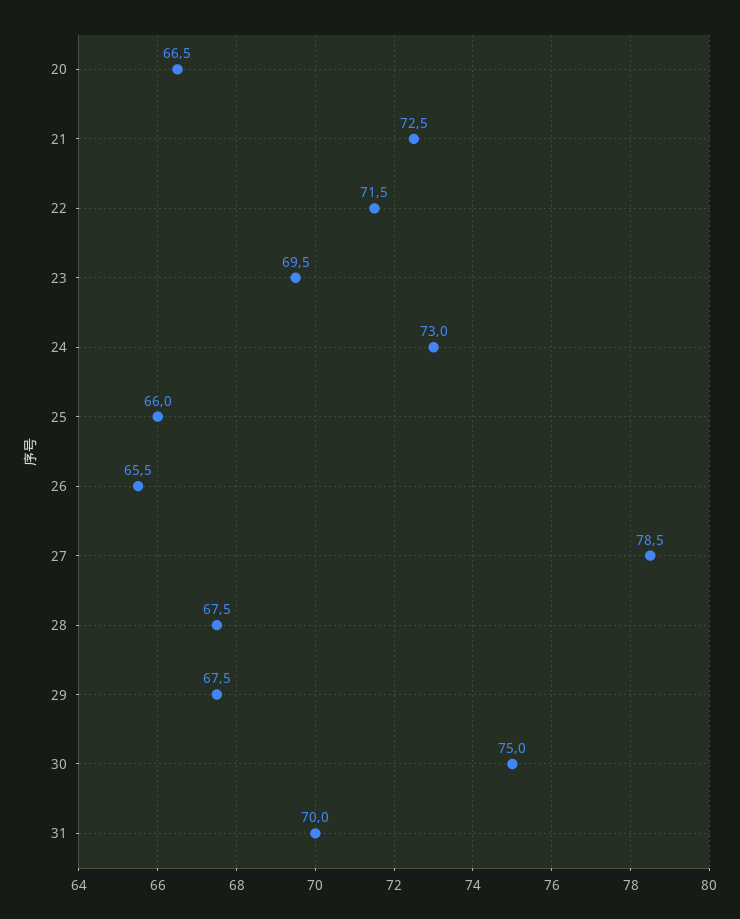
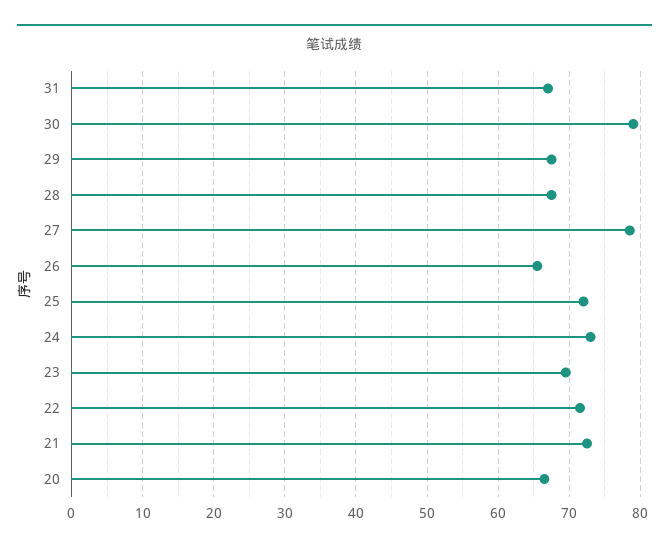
25: 66 -> 72
30: 75 -> 79
31: 70 -> 67

